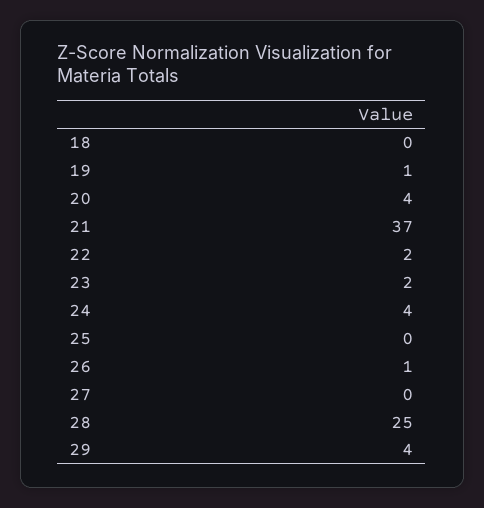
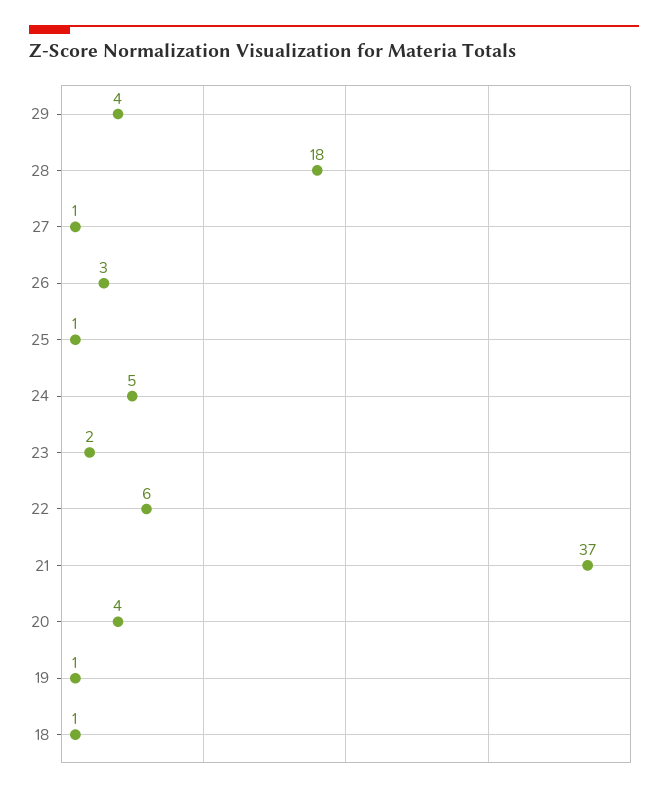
18: 0 -> 1
22: 2 -> 6
24: 4 -> 5
25: 0 -> 1
26: 1 -> 3
27: 0 -> 1
28: 25 -> 18

